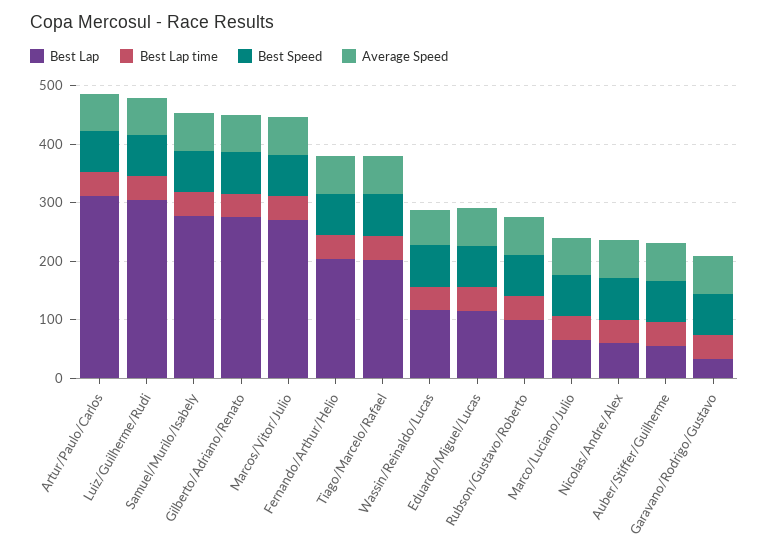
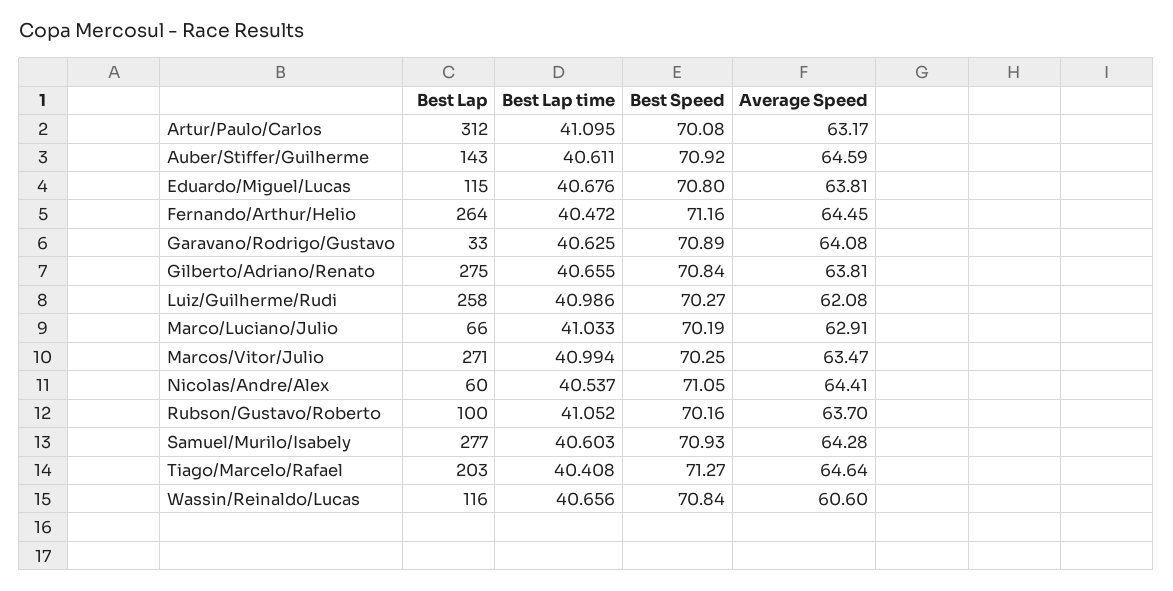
Best Lap, Luiz/Guilherme/Rudi: 300 -> 258
Best Lap, Fernando/Arthur/Helio: 200 -> 264
Best Lap, Auber/Stiffer/Guilherme: 60 -> 143

